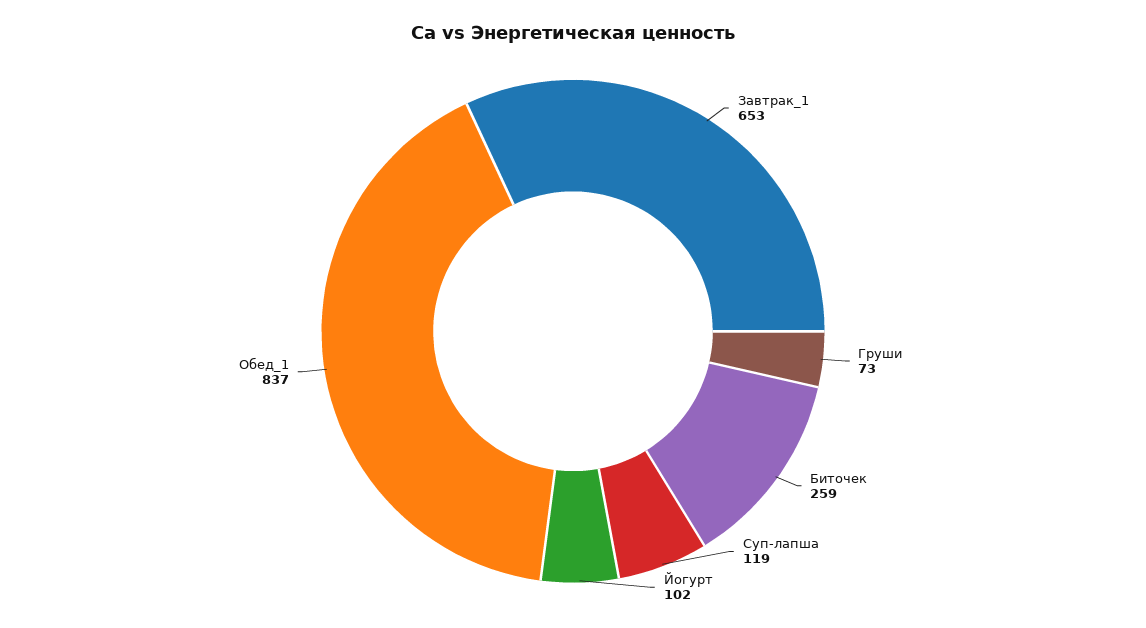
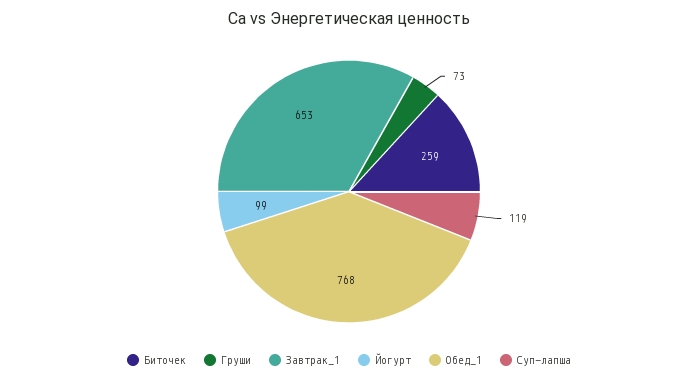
Йогурт: 102 -> 99
Обед_1: 837 -> 768

